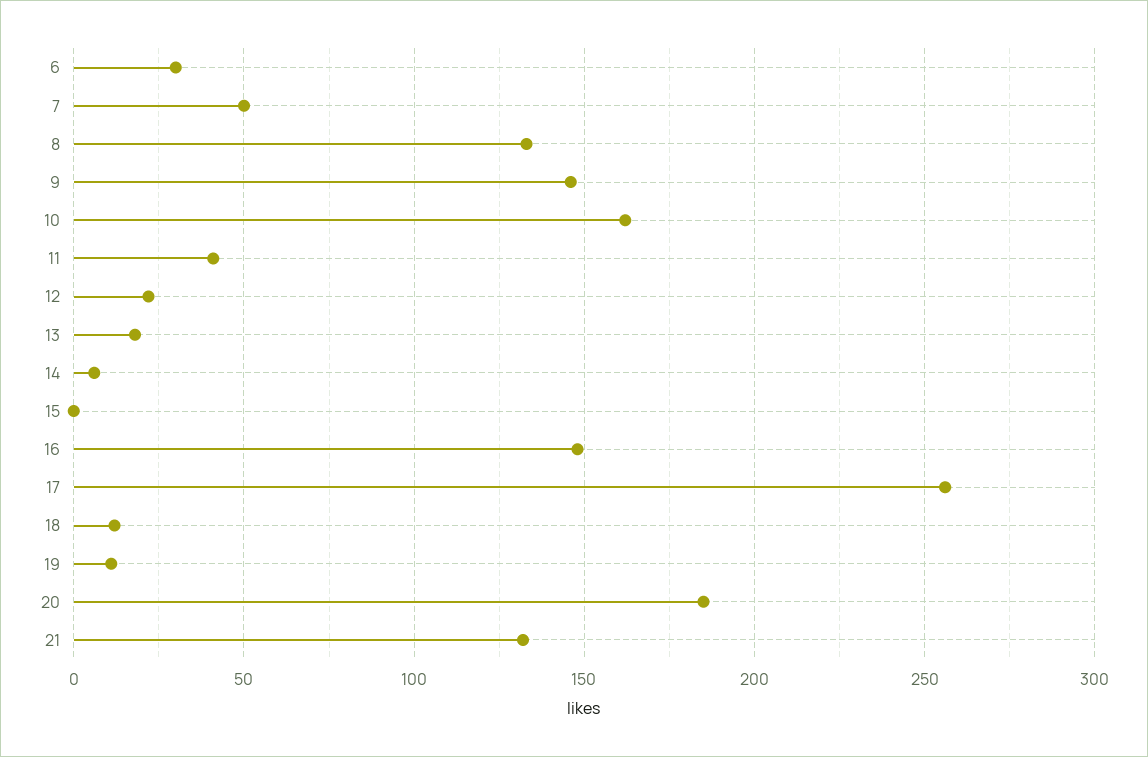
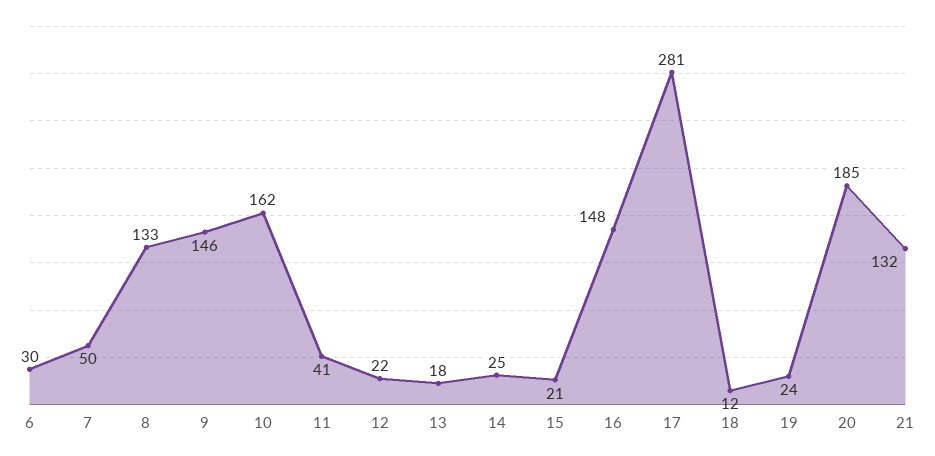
14: 5 -> 25
15: 0 -> 21
17: 255 -> 281
19: 10 -> 24

